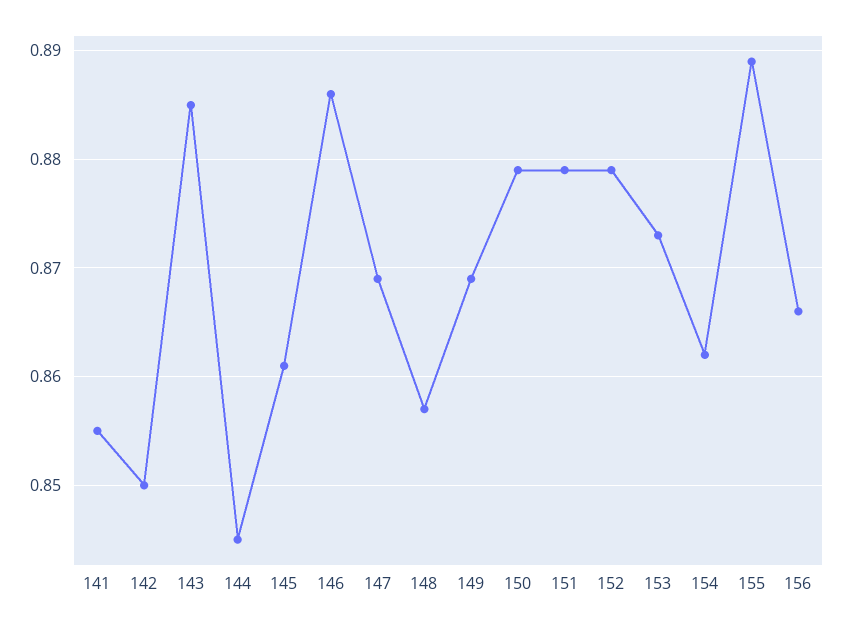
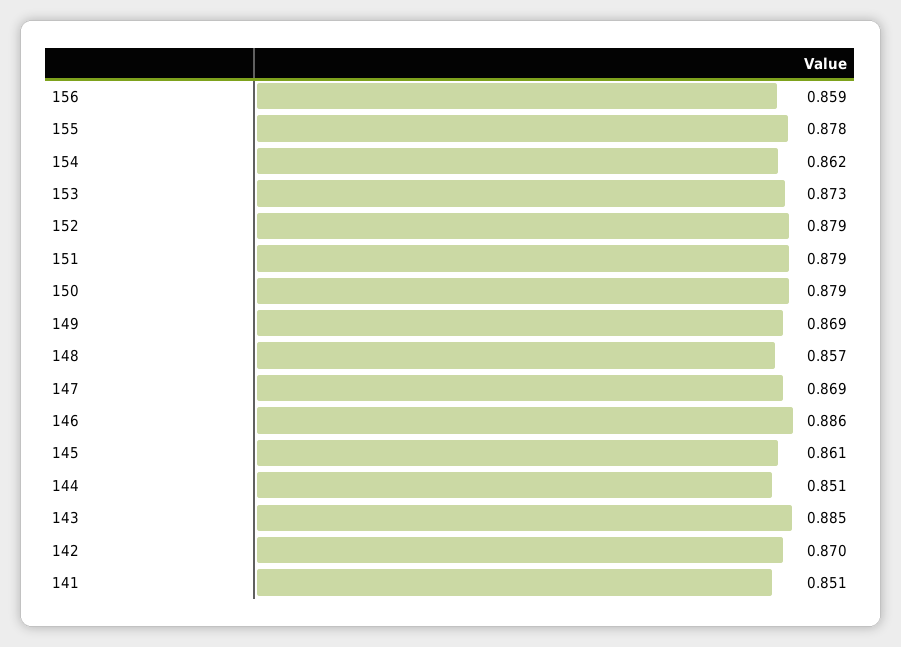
141: 0.855 -> 0.851
142: 0.85 -> 0.87
144: 0.845 -> 0.851
155: 0.889 -> 0.878
156: 0.866 -> 0.859

